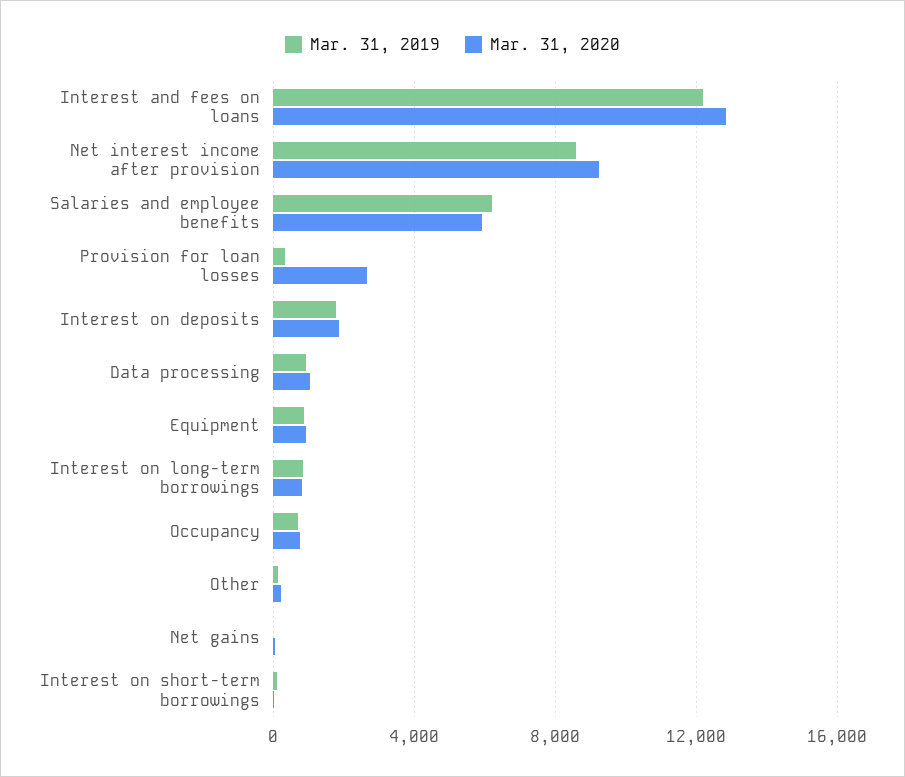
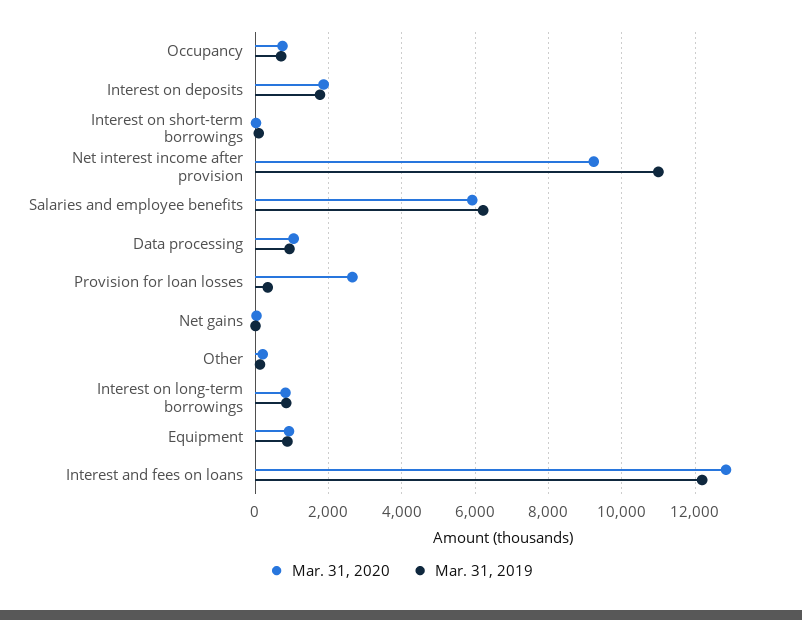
Mar. 31, 2019, Net interest income after provision: 8500 -> 11000

